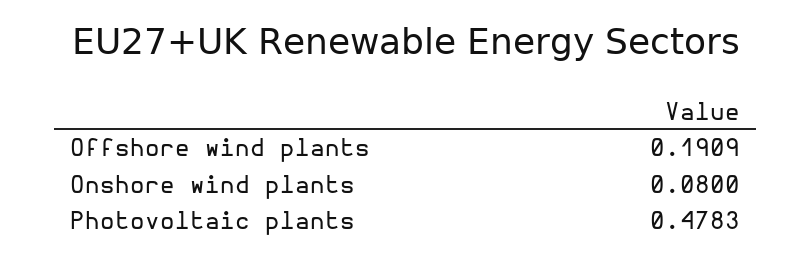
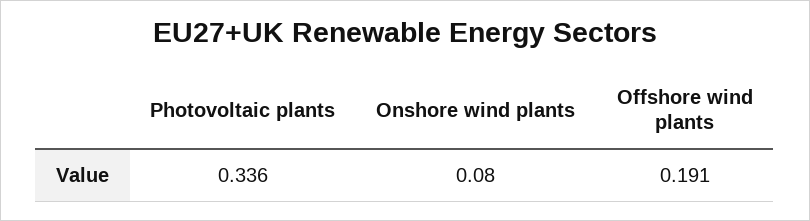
Photovoltaic plants: 0.4783 -> 0.336

